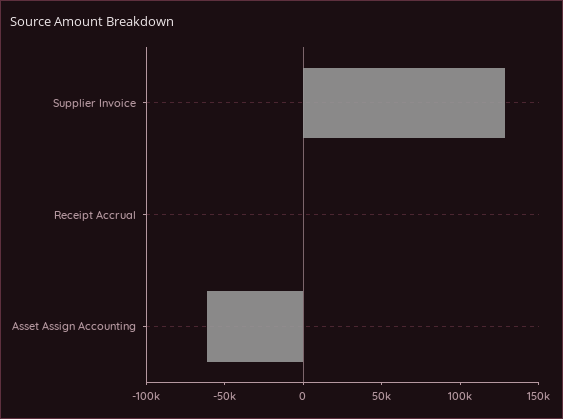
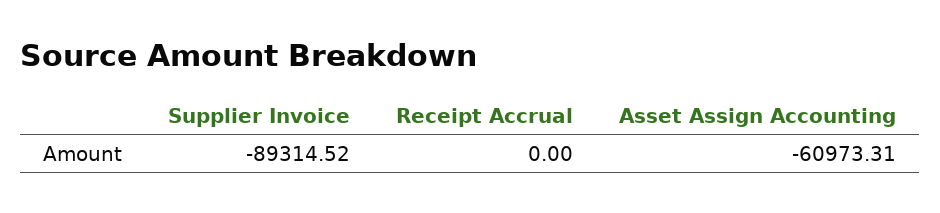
Supplier Invoice: 130000 -> -89314.52

